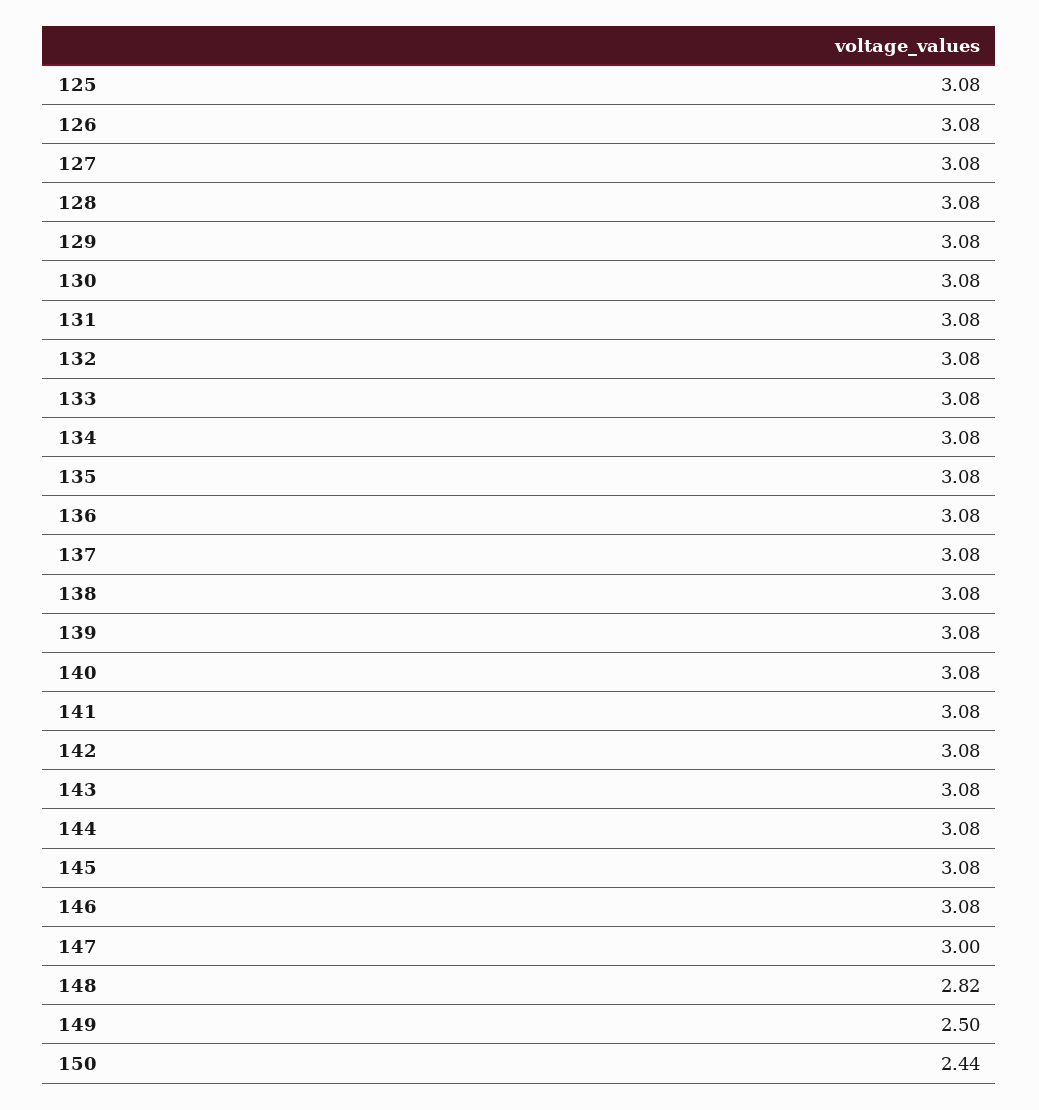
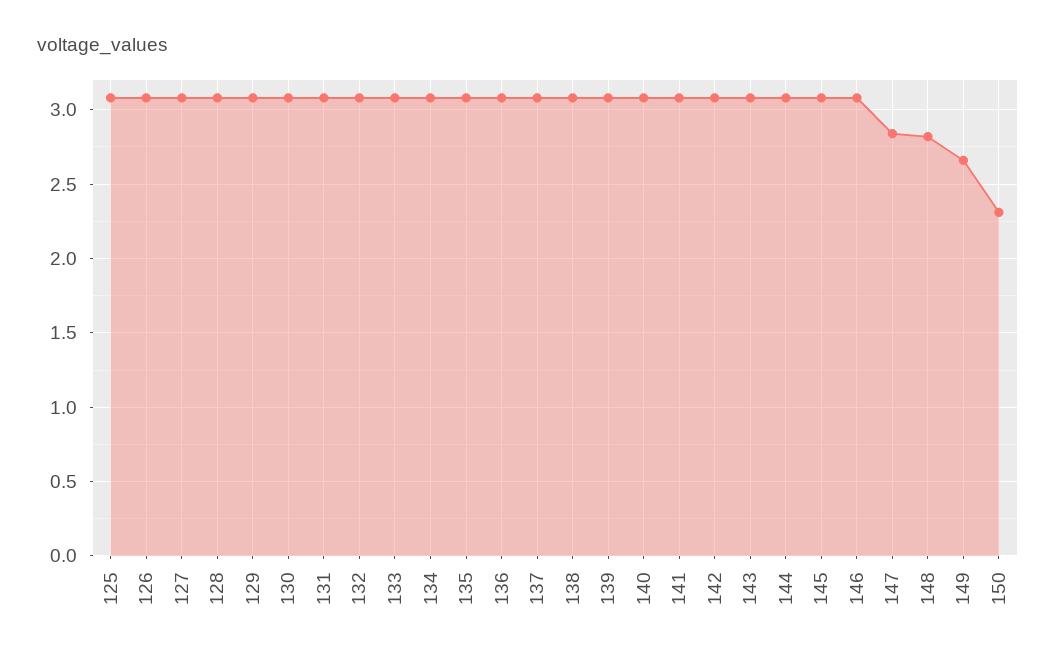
147: 3 -> 2.85
149: 2.5 -> 2.65
150: 2.44 -> 2.3

